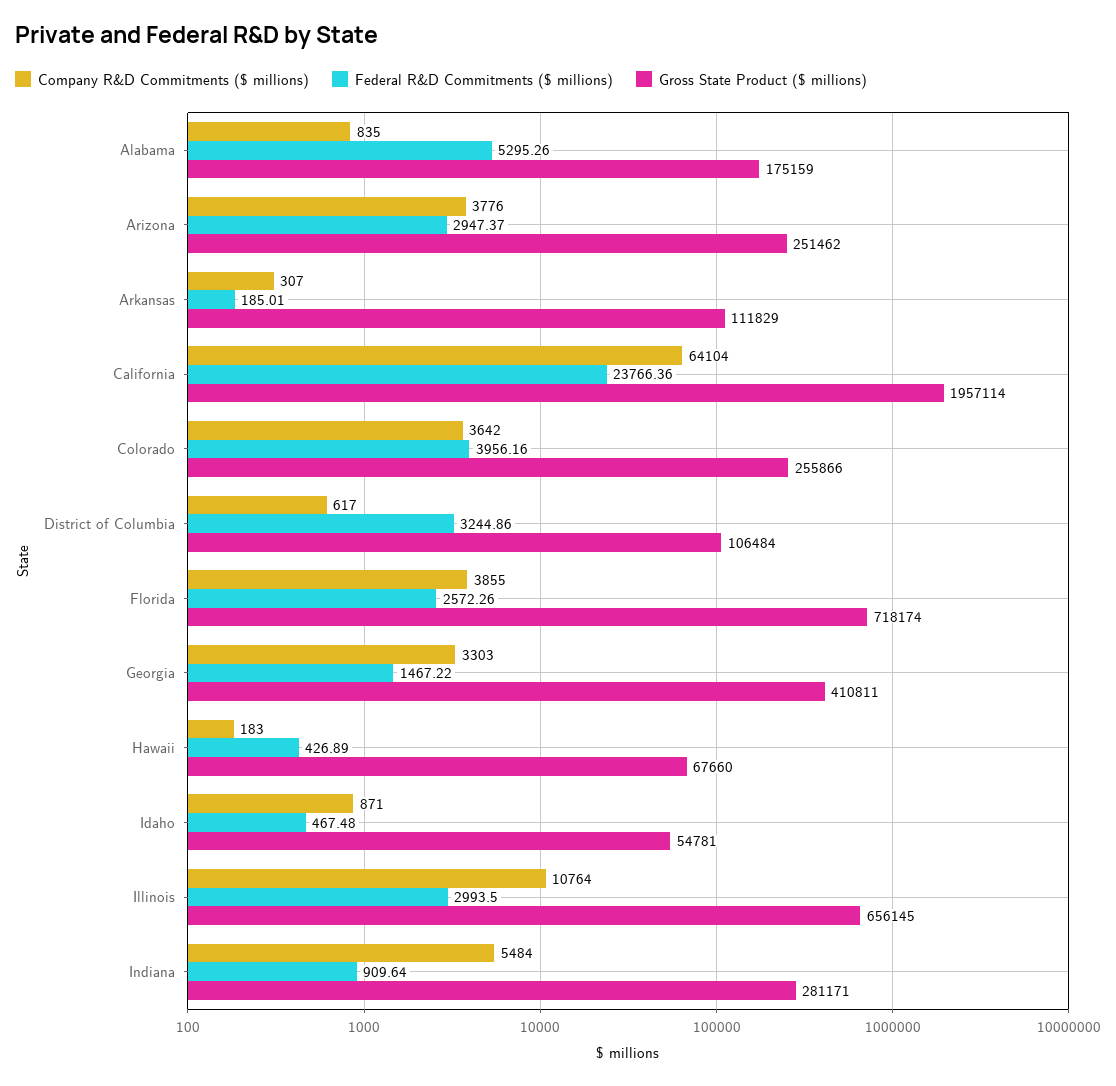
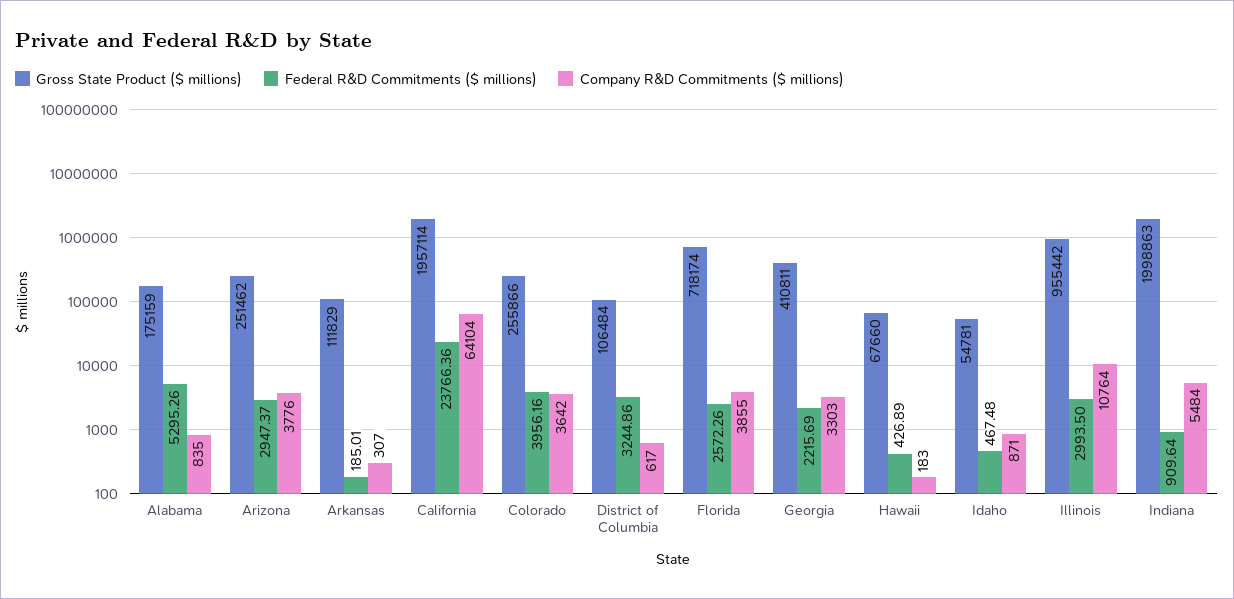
Federal R&D Commitments ($ millions), Georgia: 1467.22 -> 2215.69
Gross State Product ($ millions), Illinois: 656145 -> 955442
Gross State Product ($ millions), Indiana: 281171 -> 1998863

